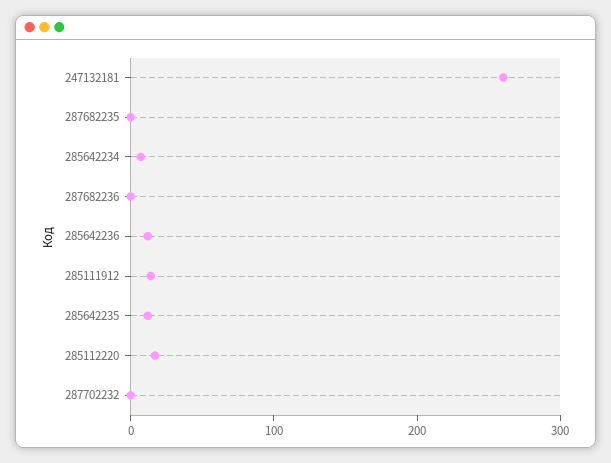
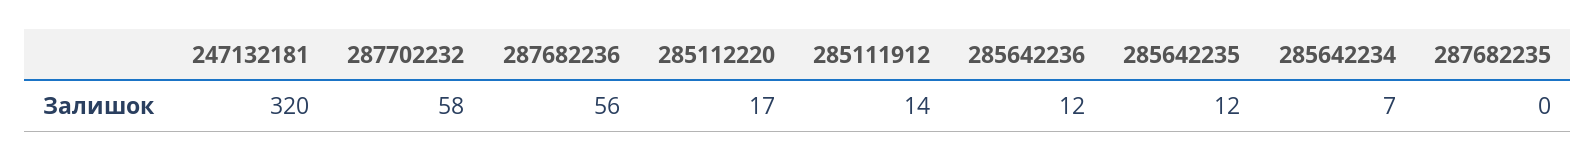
247132181: 260 -> 320
287682236: 0 -> 56
287702232: 0 -> 58

